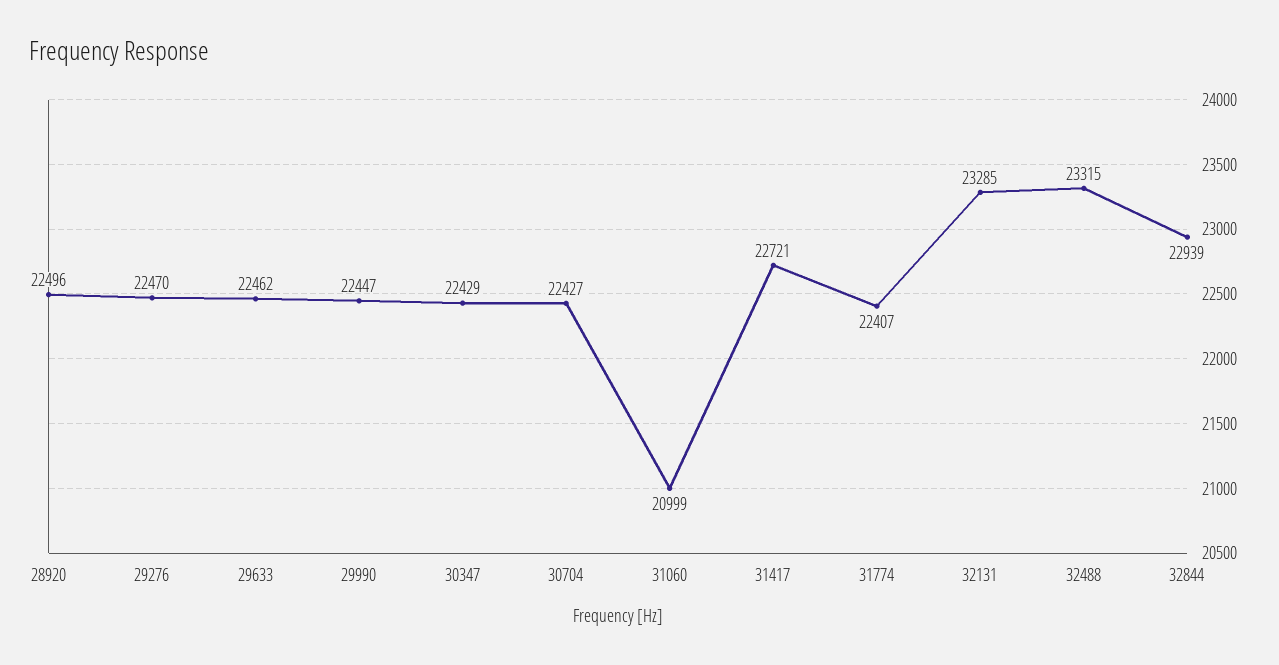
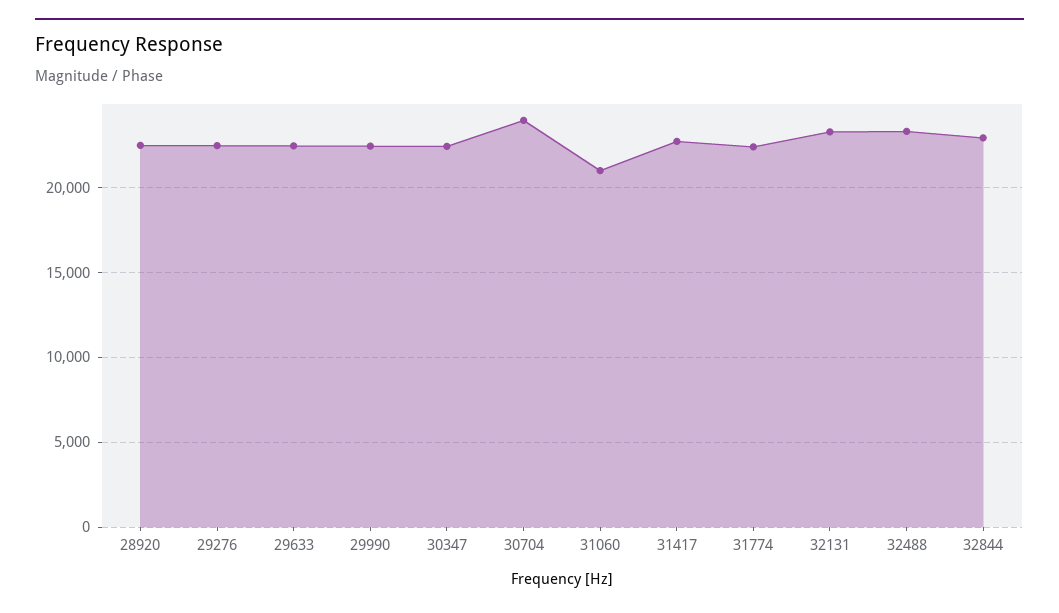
30704: 22427 -> 24000

